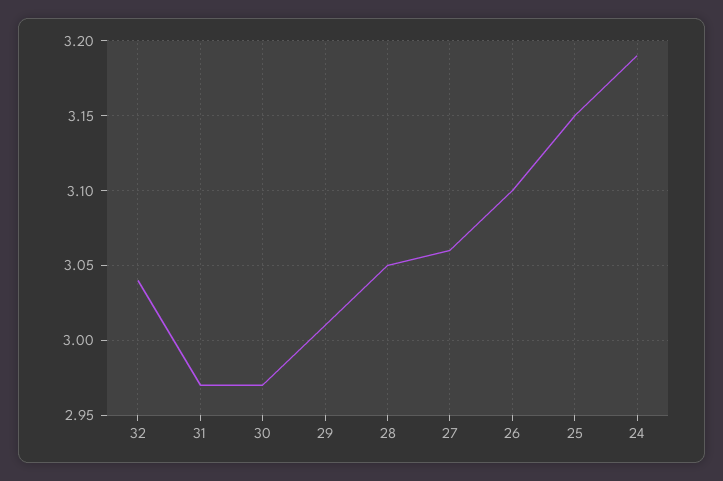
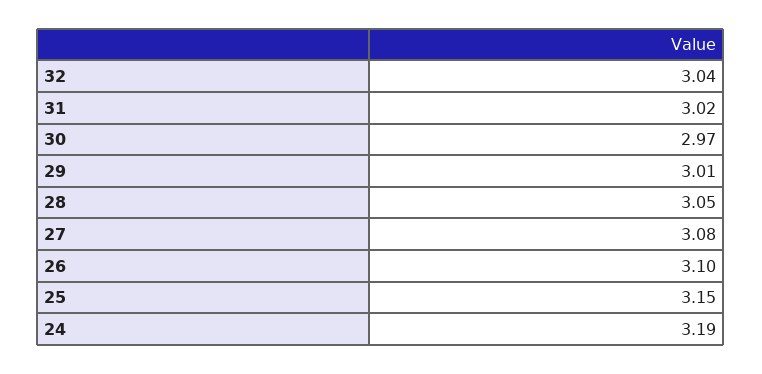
31: 2.97 -> 3.02
27: 3.06 -> 3.08

